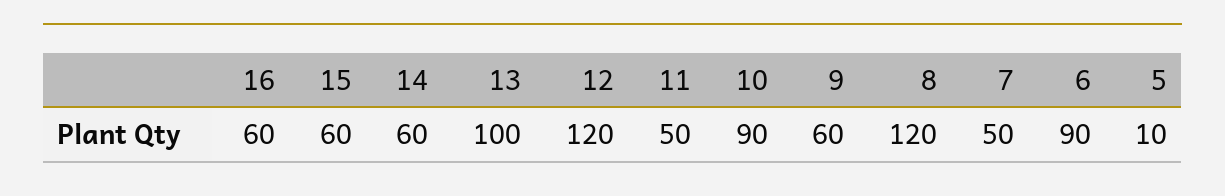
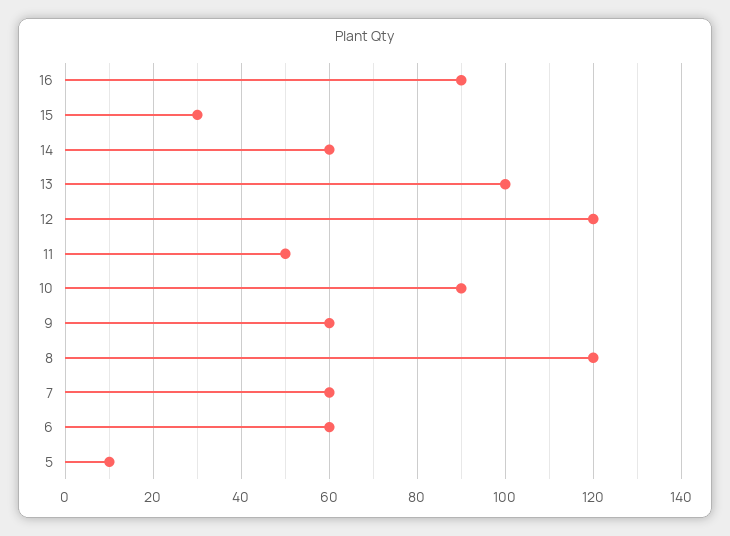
16: 60 -> 90
15: 60 -> 30
7: 50 -> 60
6: 90 -> 60

